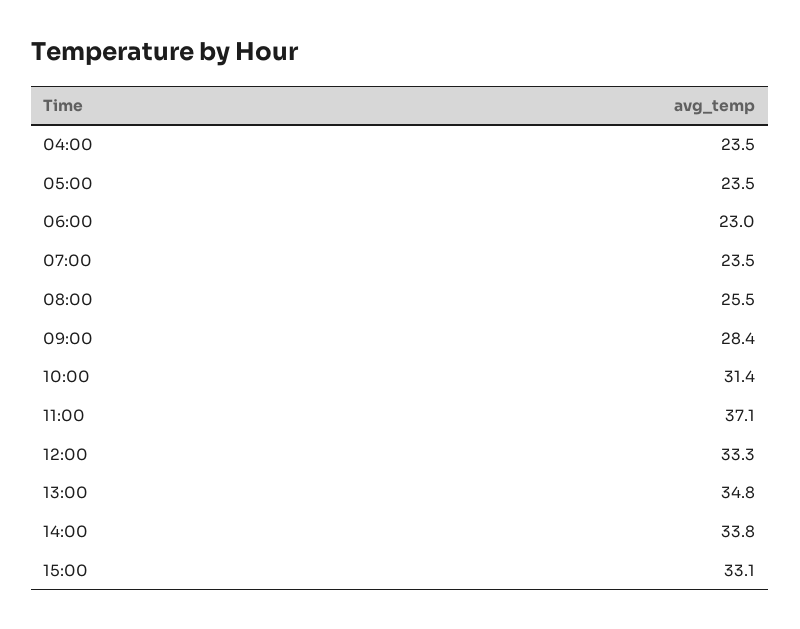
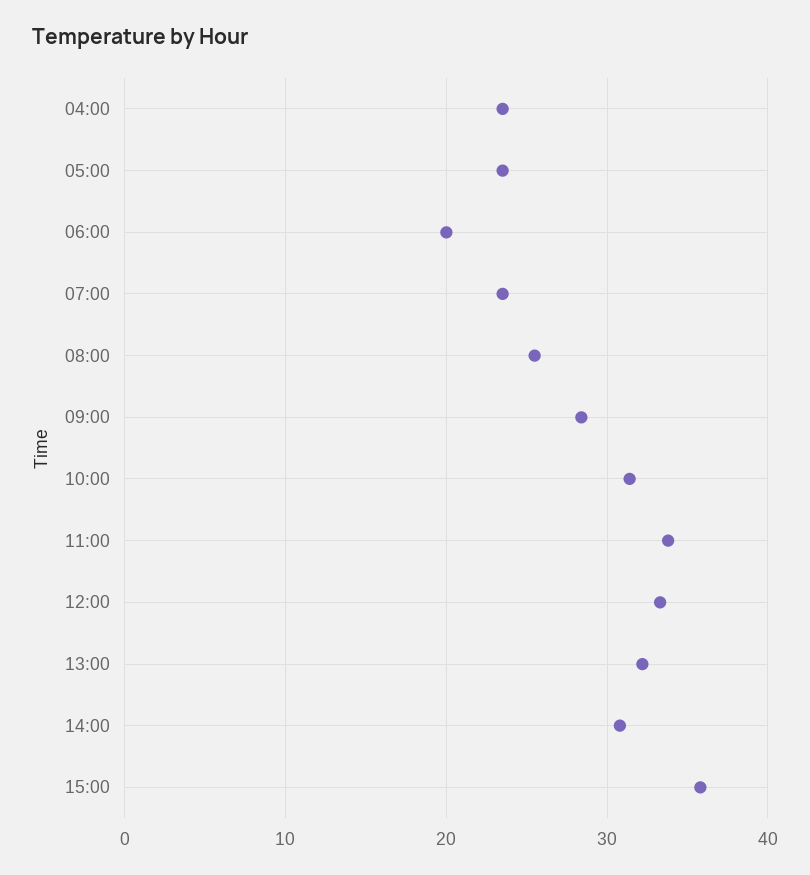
06:00: 23 -> 20
11:00: 37.1 -> 34
13:00: 34.8 -> 32
14:00: 33.8 -> 31
15:00: 33.1 -> 36

